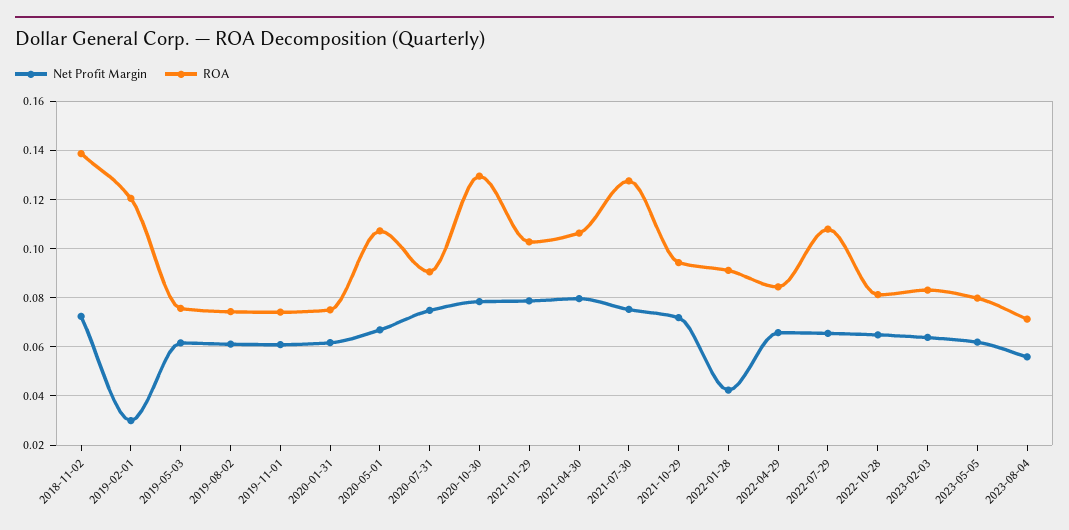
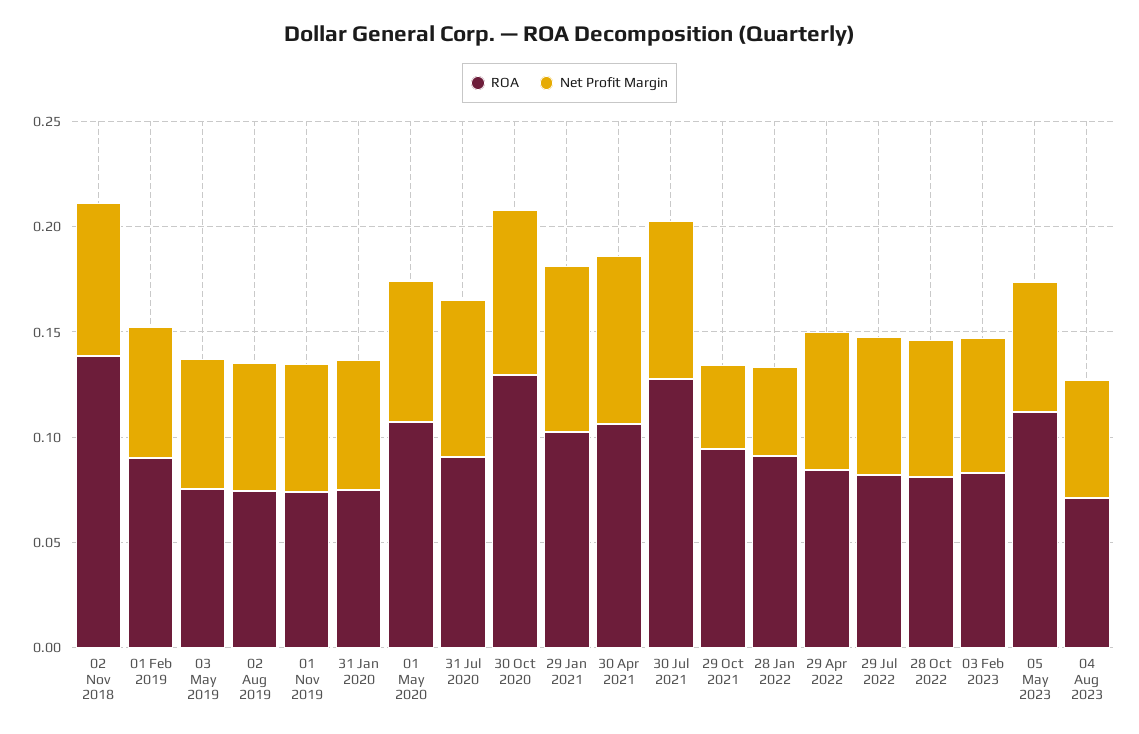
Net Profit Margin, 2019-02-01: 0.03 -> 0.06
ROA, 2019-02-01: 0.12 -> 0.09
Net Profit Margin, 2021-10-29: 0.0725 -> 0.04
ROA, 2022-07-29: 0.1075 -> 0.08
ROA, 2023-05-05: 0.08 -> 0.11

